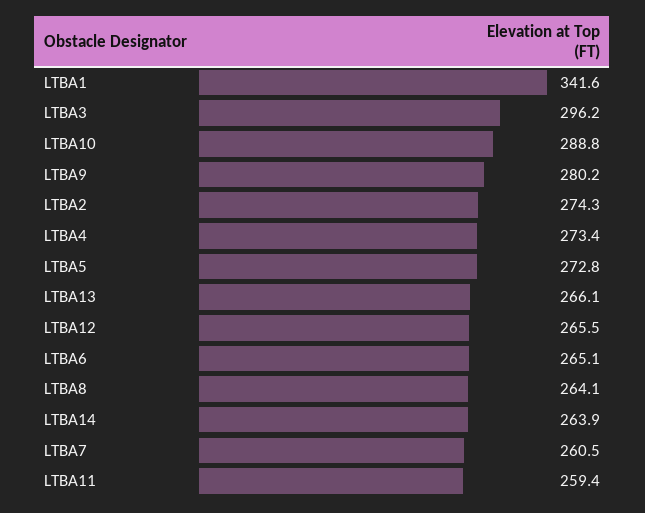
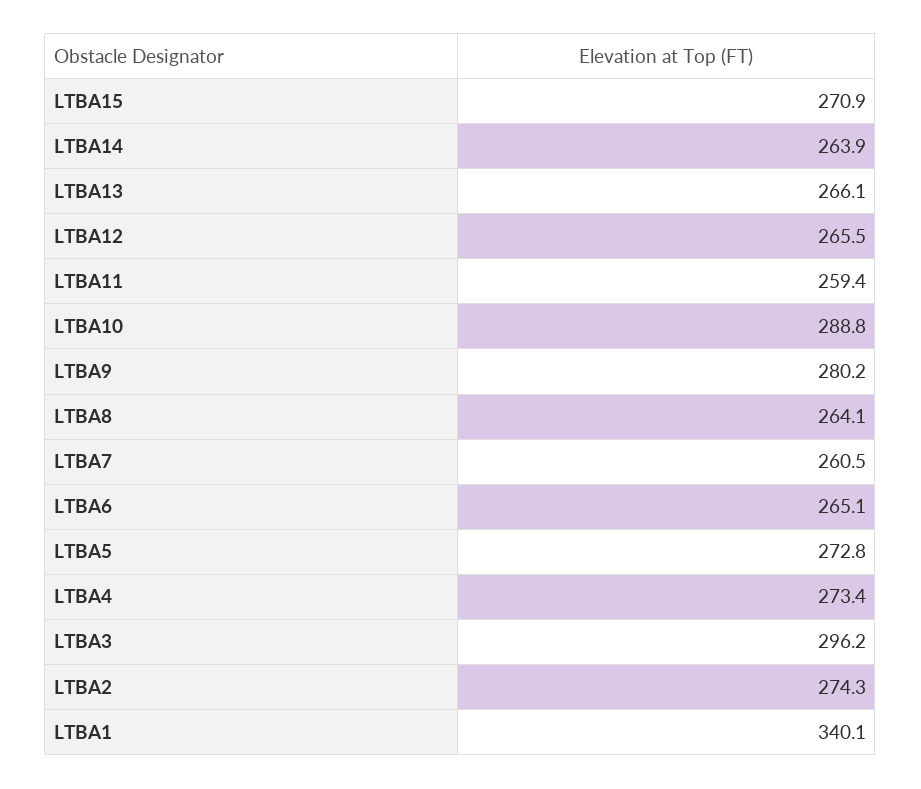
LTBA1: 341.6 -> 340.1
LTBA15: none -> 270.9

